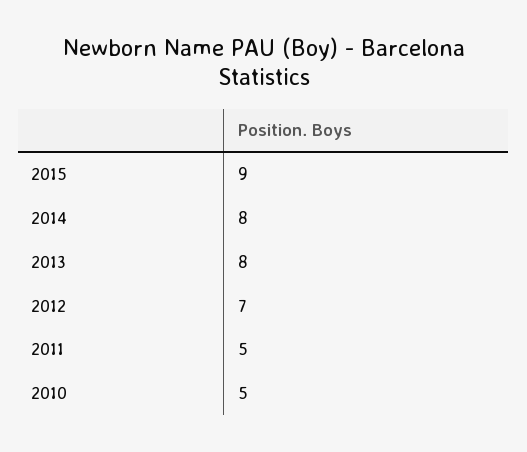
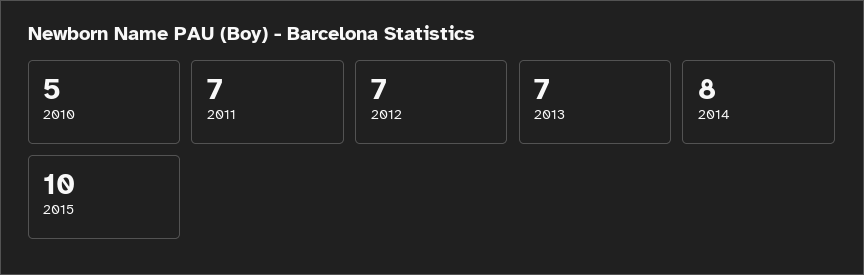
2015: 9 -> 10
2013: 8 -> 7
2011: 5 -> 7

